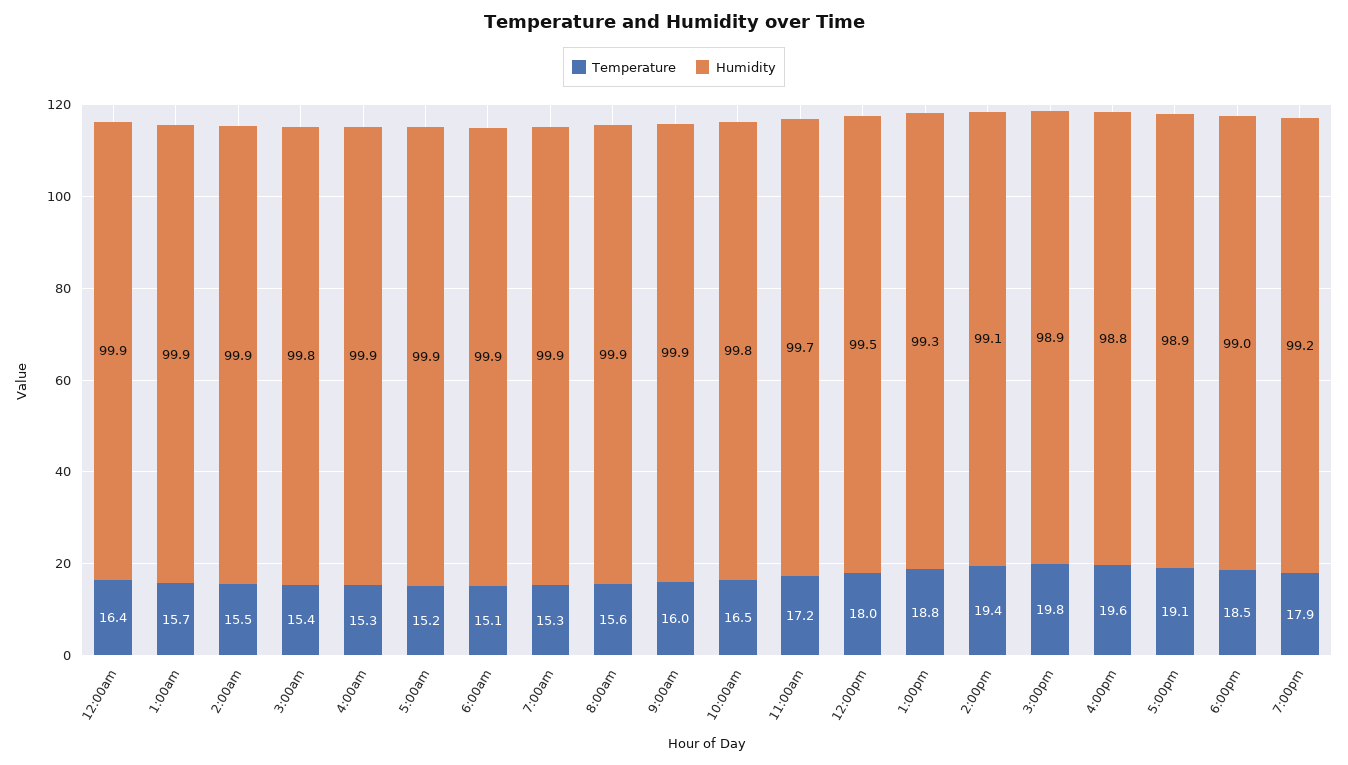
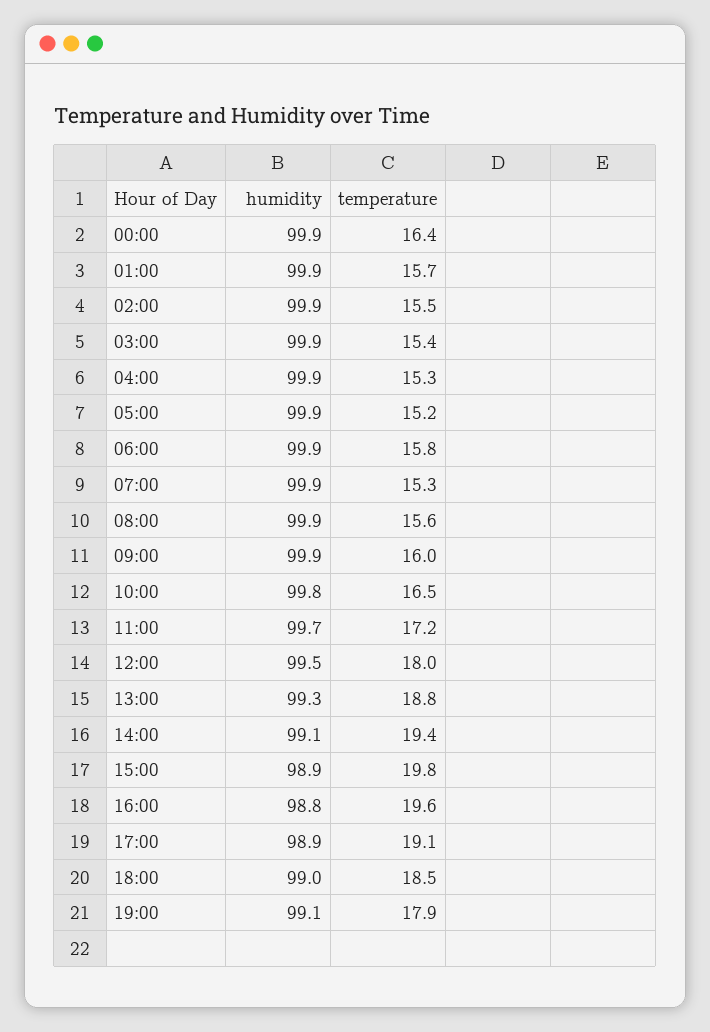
Humidity, 3:00am: 99.8 -> 99.9
Temperature, 6:00am: 15.1 -> 15.8
Humidity, 7:00pm: 99.2 -> 99.1

